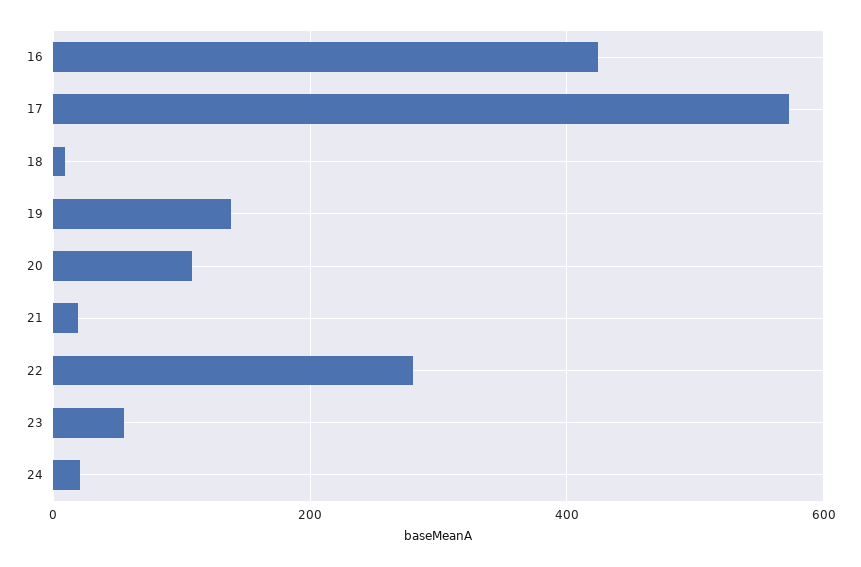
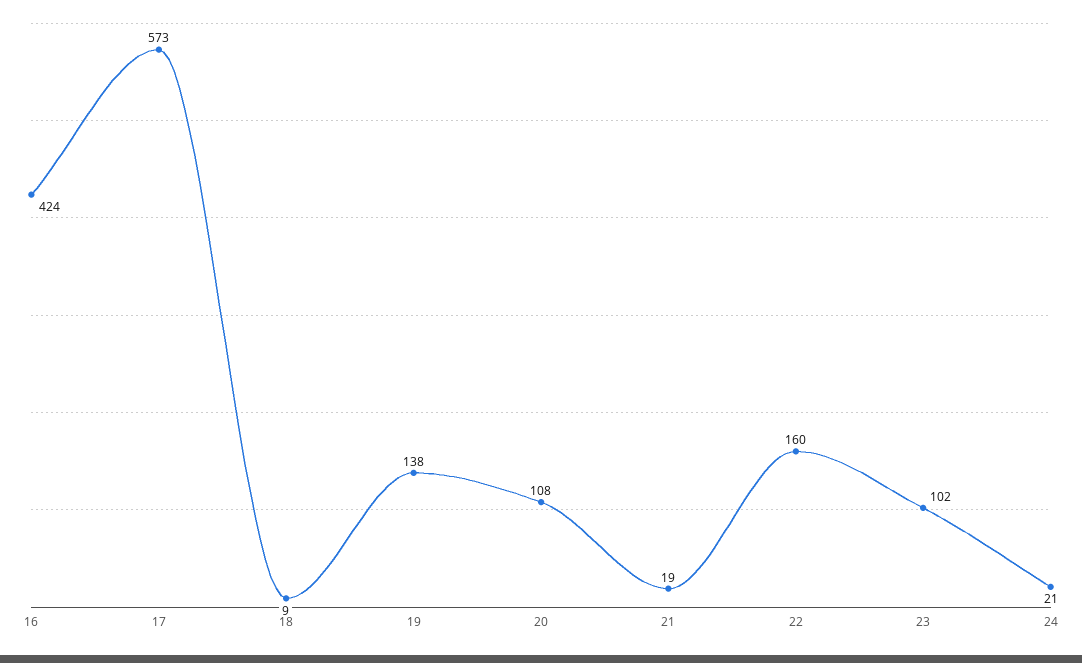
22: 280 -> 160
23: 60 -> 102

